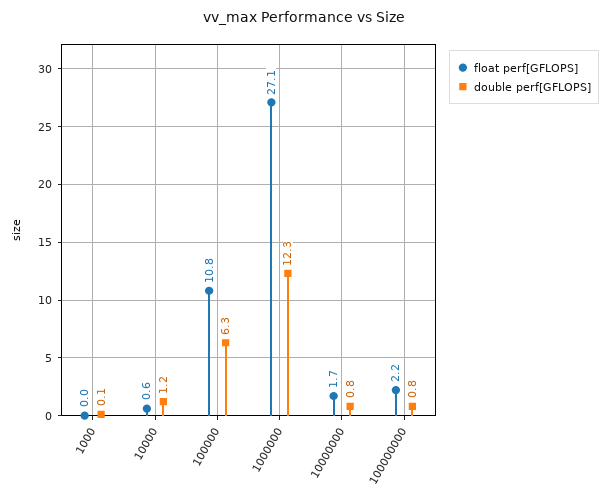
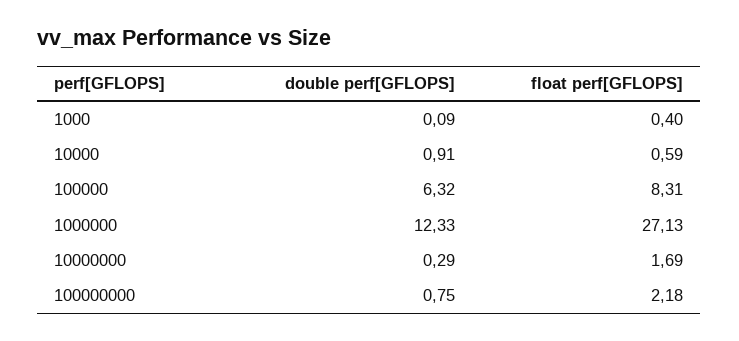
float perf[GFLOPS], 1000: 0 -> 0.4
double perf[GFLOPS], 10000: 1.2 -> 0.91
float perf[GFLOPS], 100000: 10.8 -> 8.31
double perf[GFLOPS], 10000000: 0.8 -> 0.29

